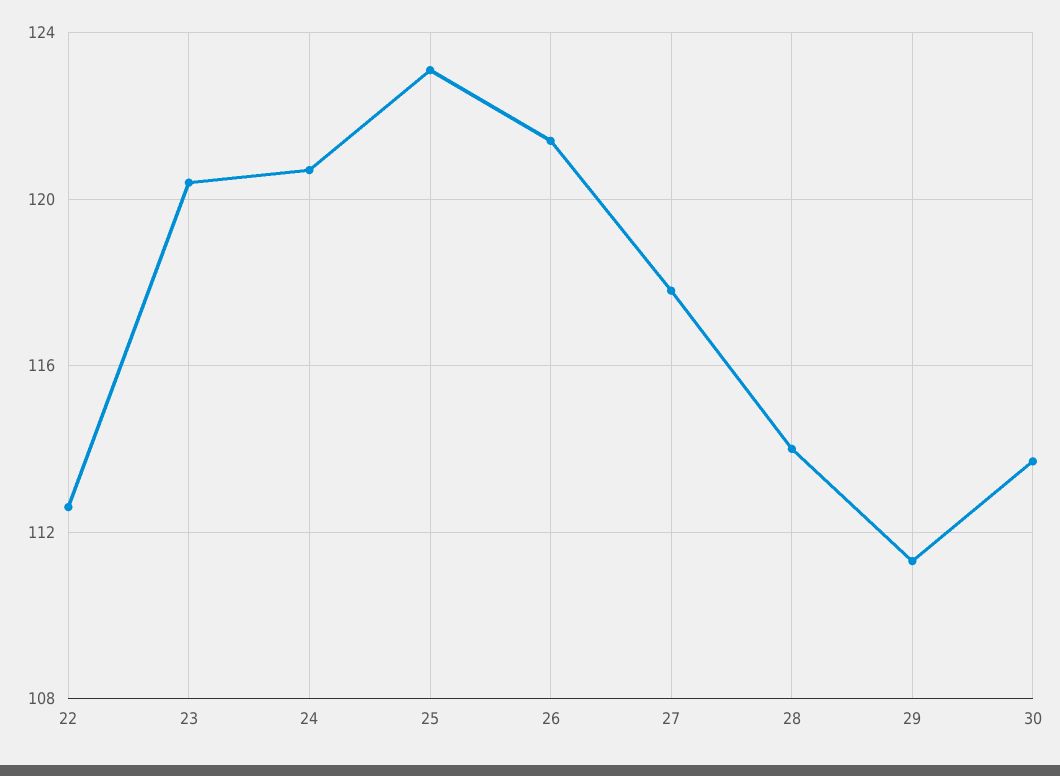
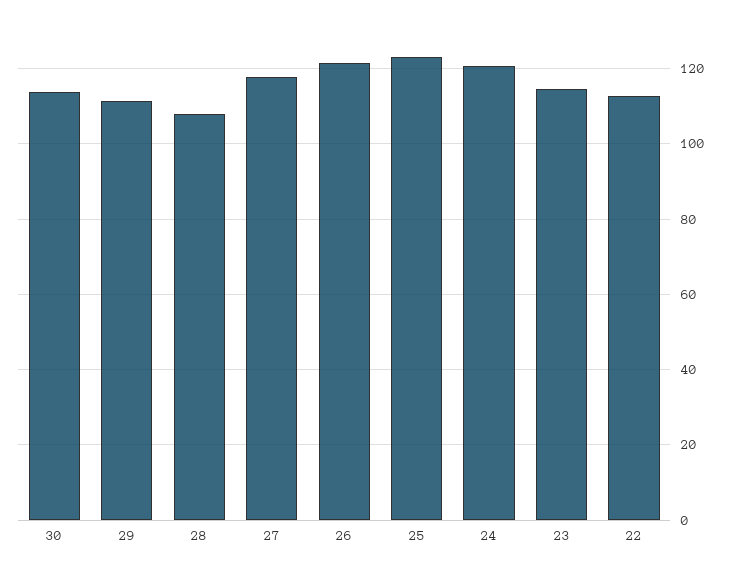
23: 120.5 -> 114
28: 114 -> 108

